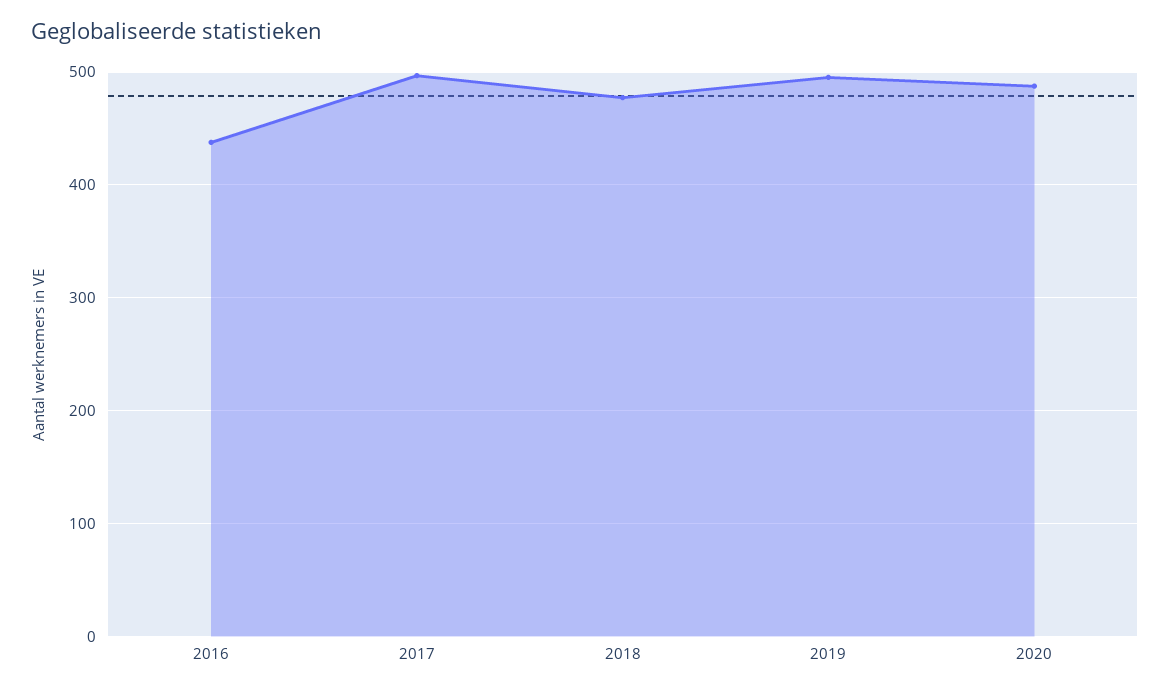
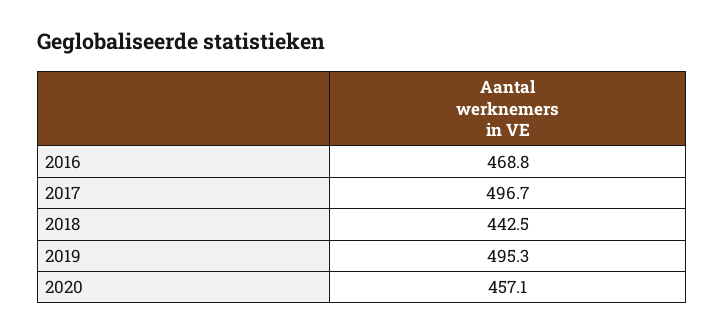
2016: 440 -> 468.8
2018: 480 -> 442.5
2020: 490 -> 457.1

